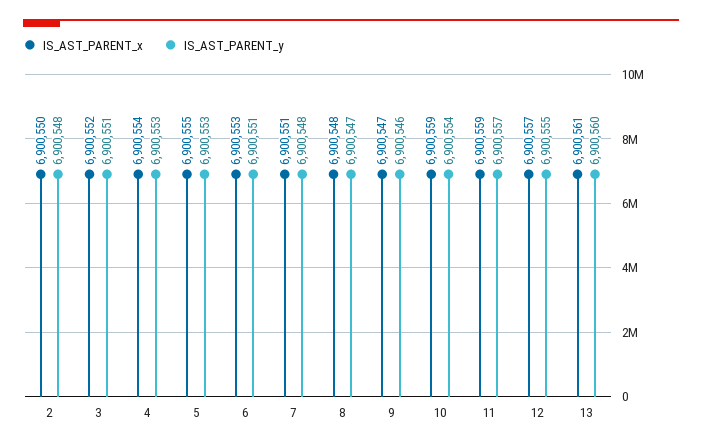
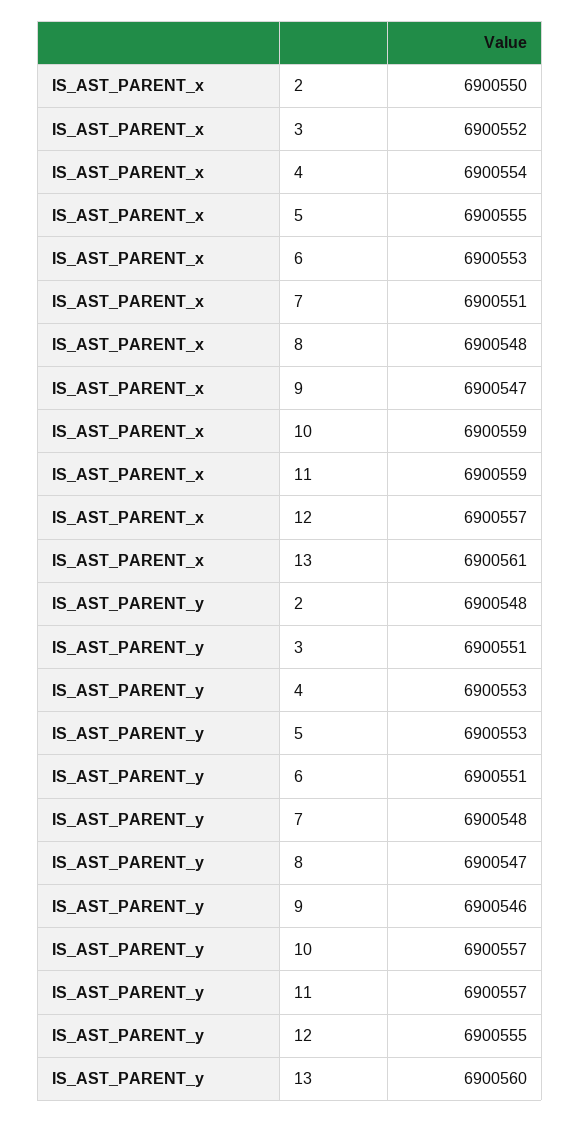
IS_AST_PARENT_y, 10: 6900554 -> 6900557

